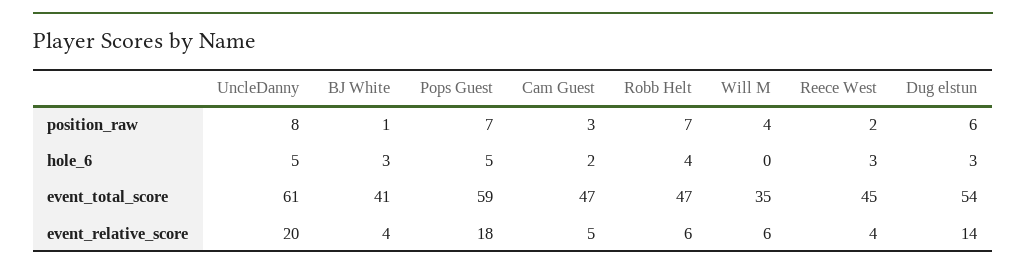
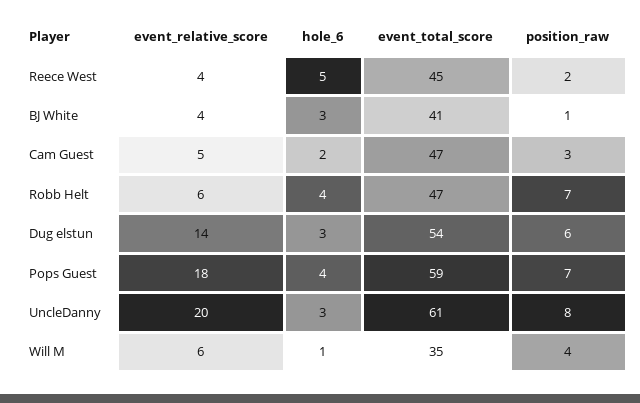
UncleDanny, hole_6: 5 -> 3
Pops Guest, hole_6: 5 -> 4
Will M, hole_6: 0 -> 1
Reece West, hole_6: 3 -> 5

